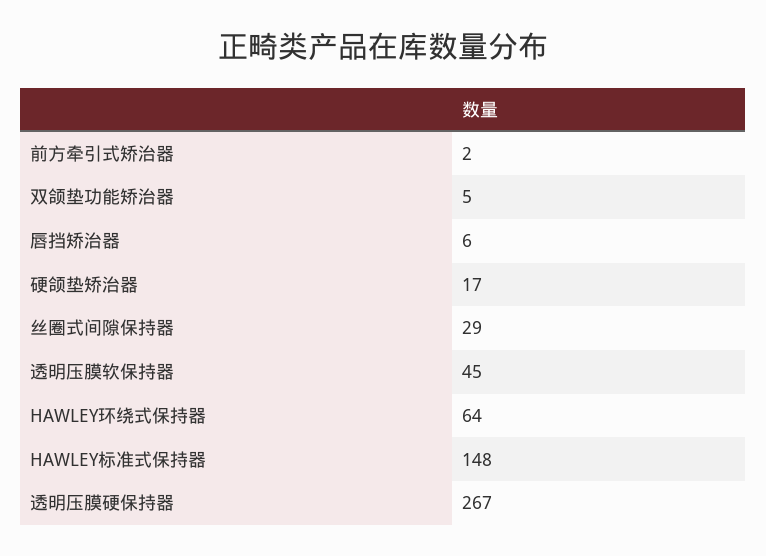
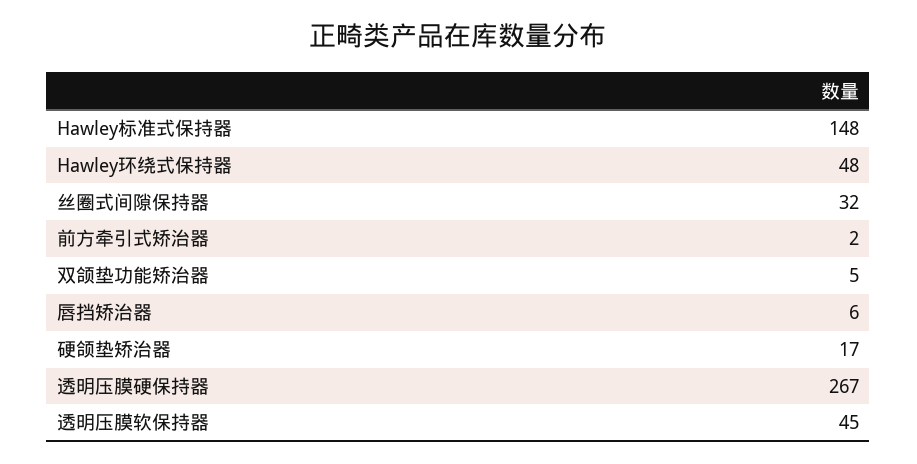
丝圈式间隙保持器: 29 -> 32
HAWLEY环绕式保持器: 64 -> 48

